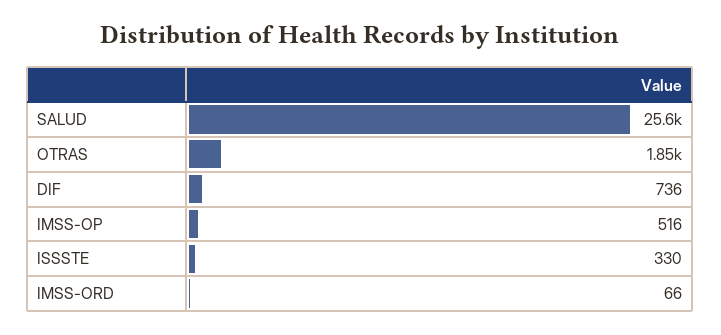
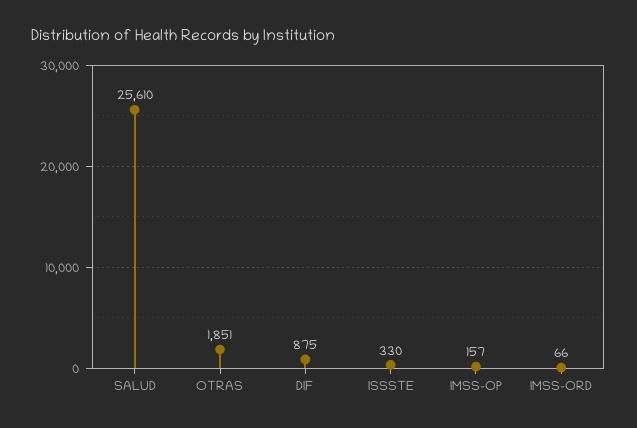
DIF: 736 -> 875
IMSS-OP: 516 -> 157

